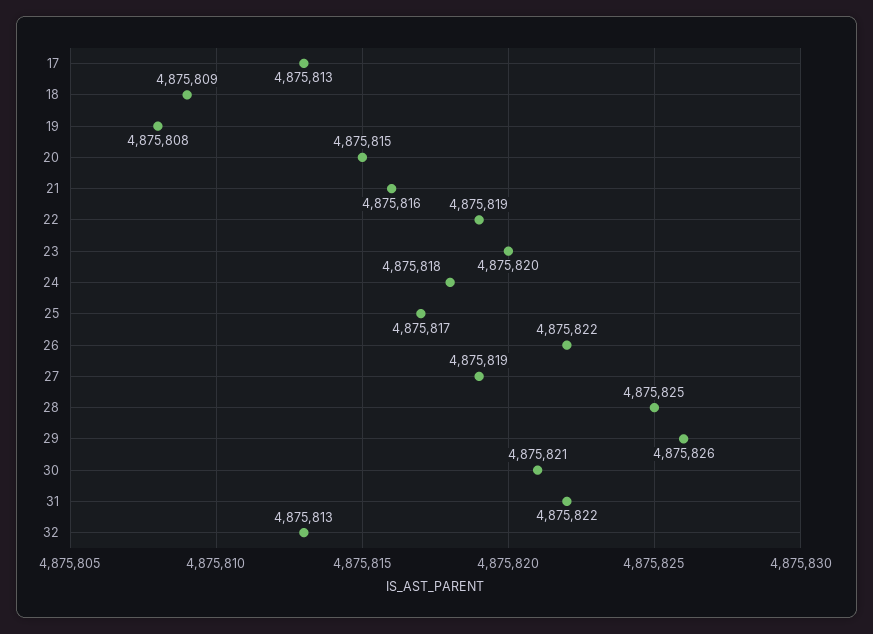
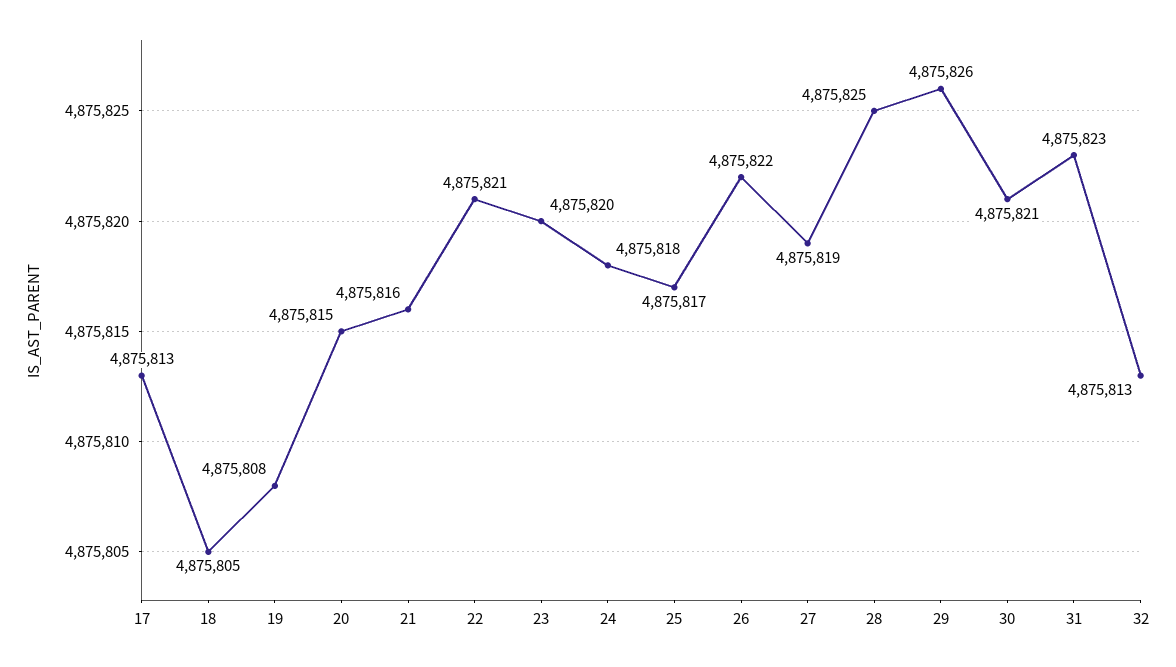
18: 4875809 -> 4875805
22: 4875819 -> 4875821
31: 4875822 -> 4875823

